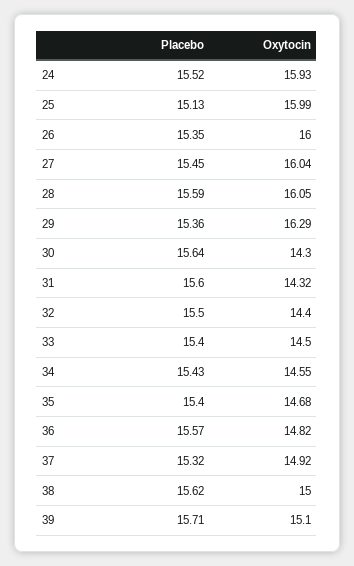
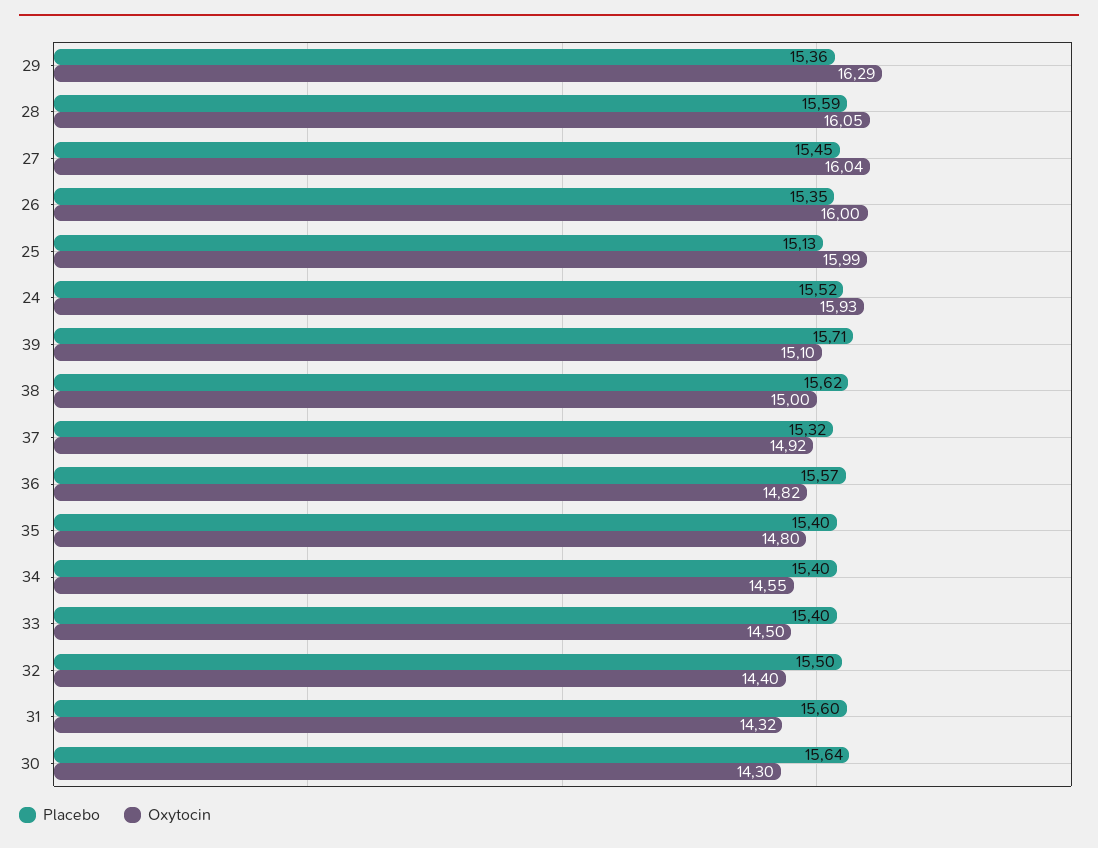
Placebo, 34: 15.43 -> 15.4
Oxytocin, 35: 14.68 -> 14.8

